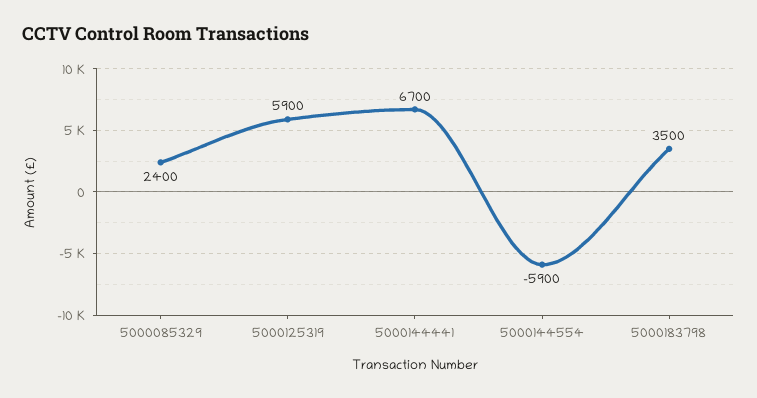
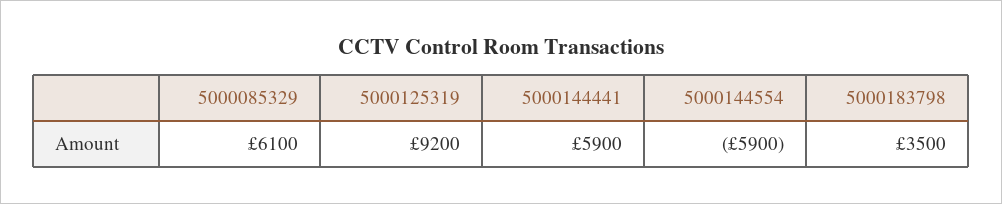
5000085329: 2400 -> 6100
5000125319: 5900 -> 9200
5000144441: 6700 -> 5900

